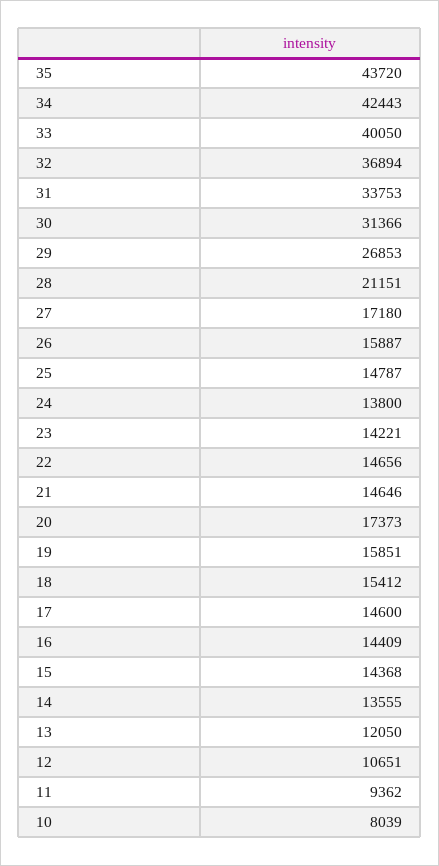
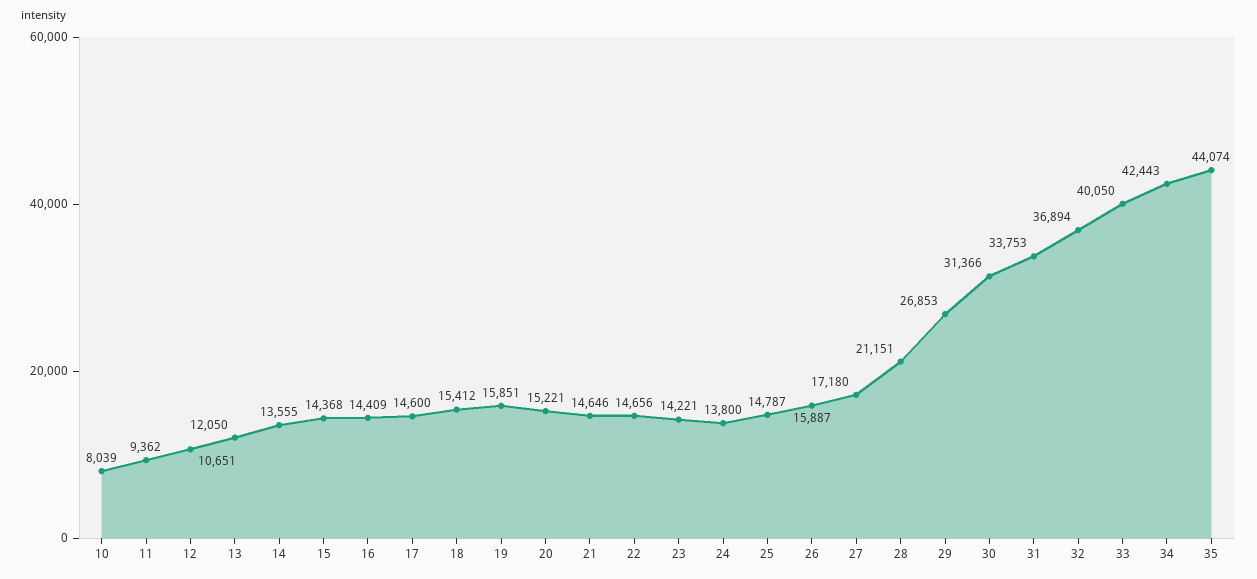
35: 43720 -> 44074
20: 17373 -> 15221

